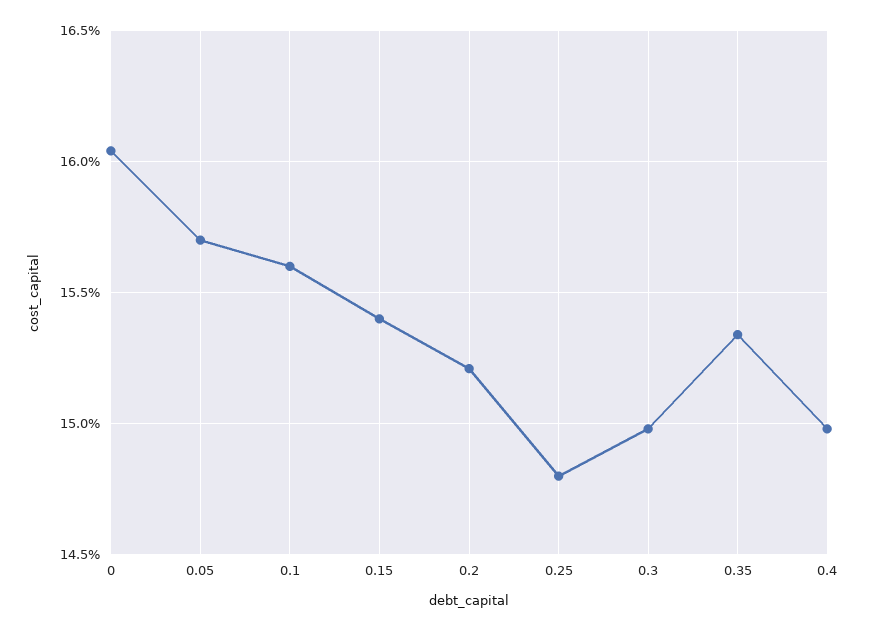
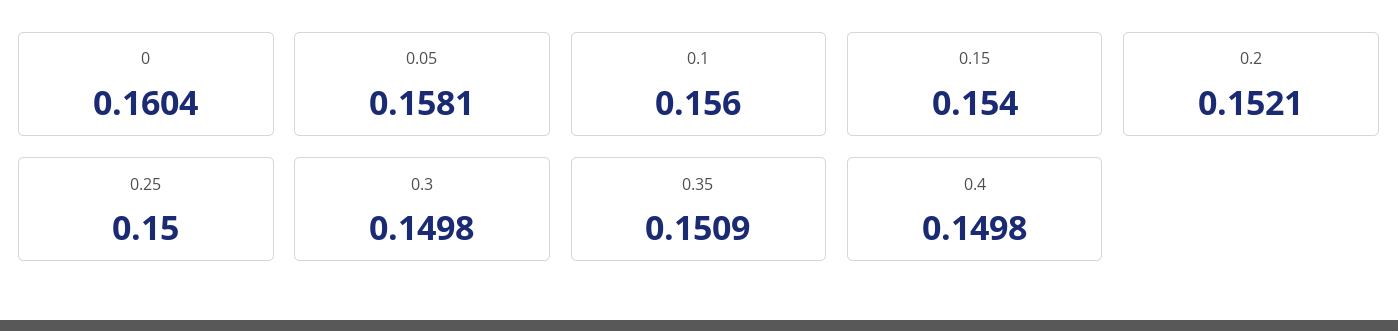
0.05: 0.157 -> 0.1581
0.25: 0.148 -> 0.15
0.35: 0.1535 -> 0.1509

